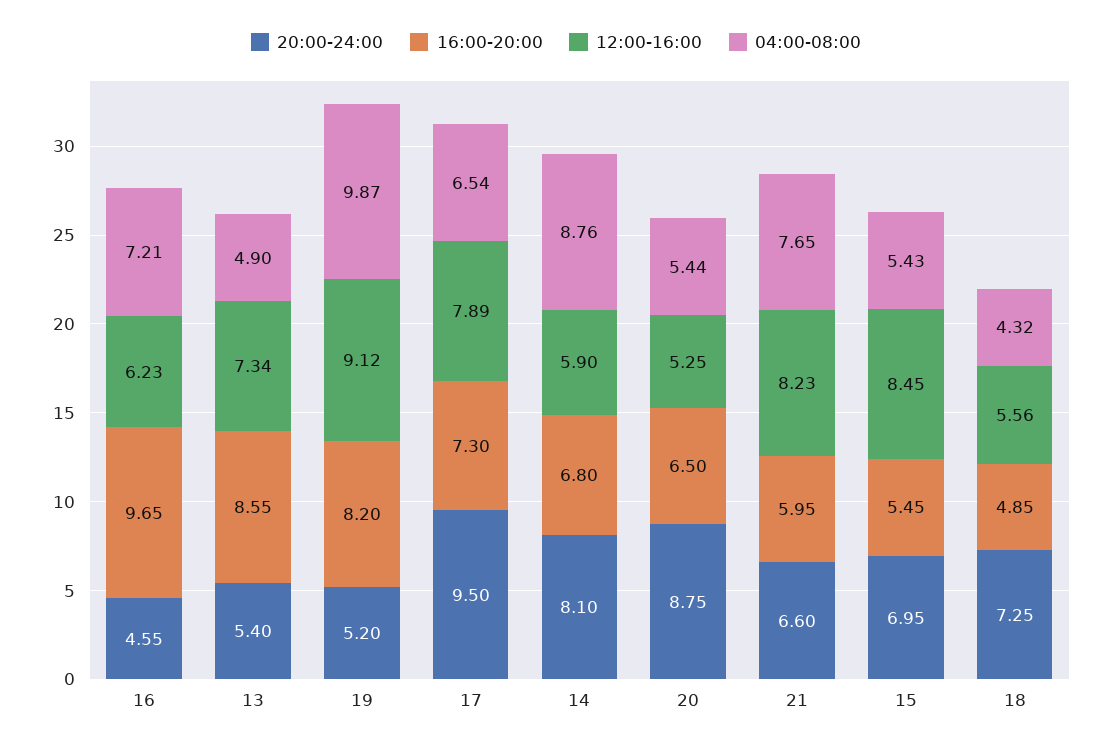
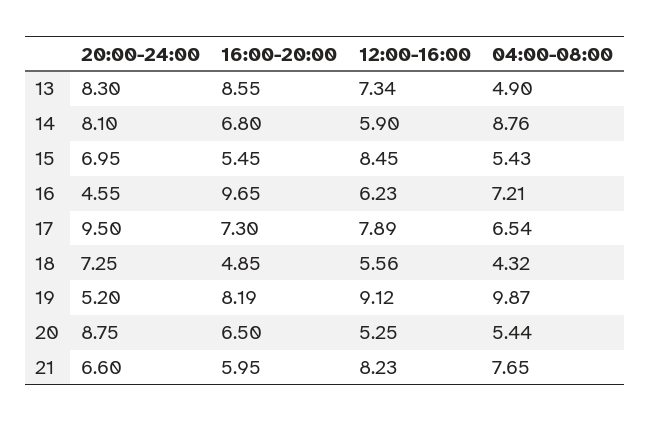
20:00-24:00, 13: 5.4 -> 8.3
16:00-20:00, 19: 8.2 -> 8.19

